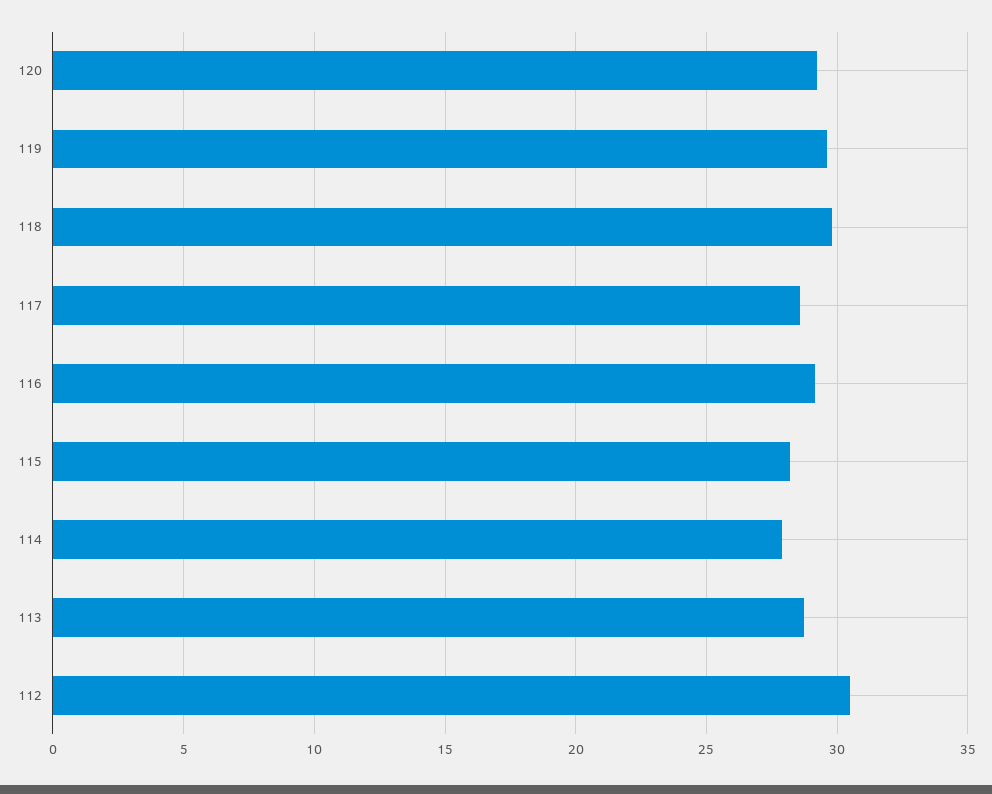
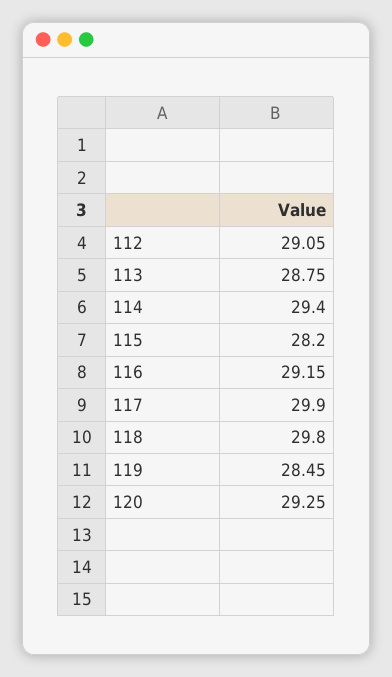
119: 29.5 -> 28.45
117: 28.5 -> 29.9
114: 28 -> 29.4
112: 30.5 -> 29.05

